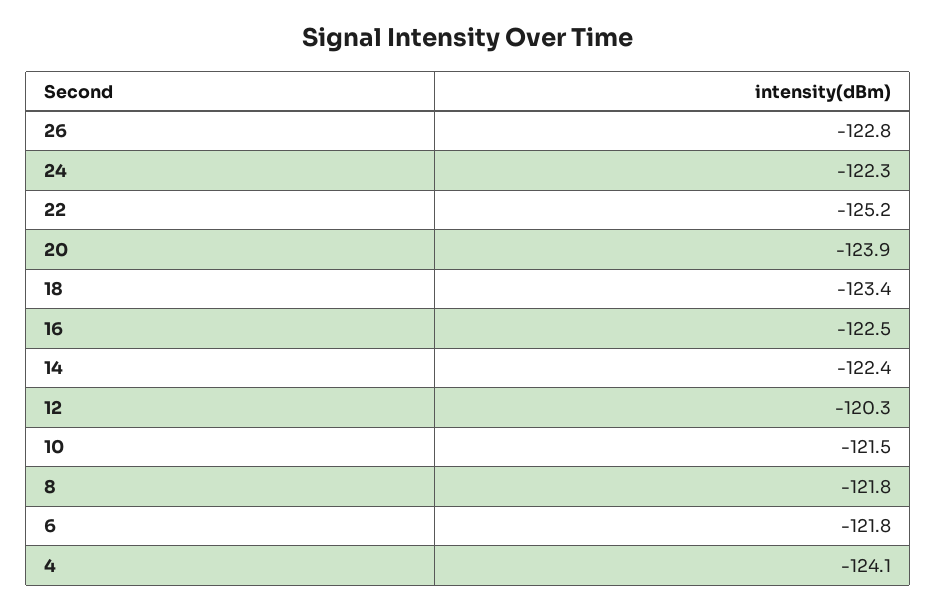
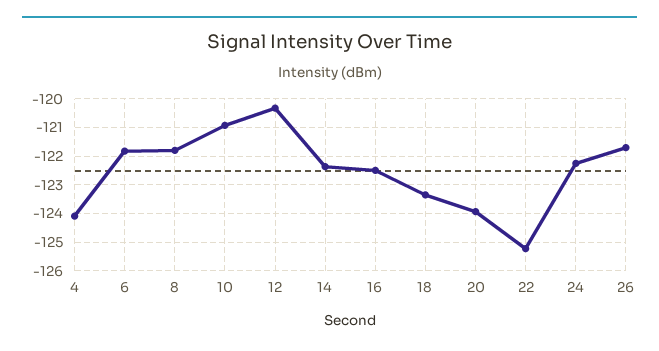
26: -122.8 -> -121.75
10: -121.5 -> -121

